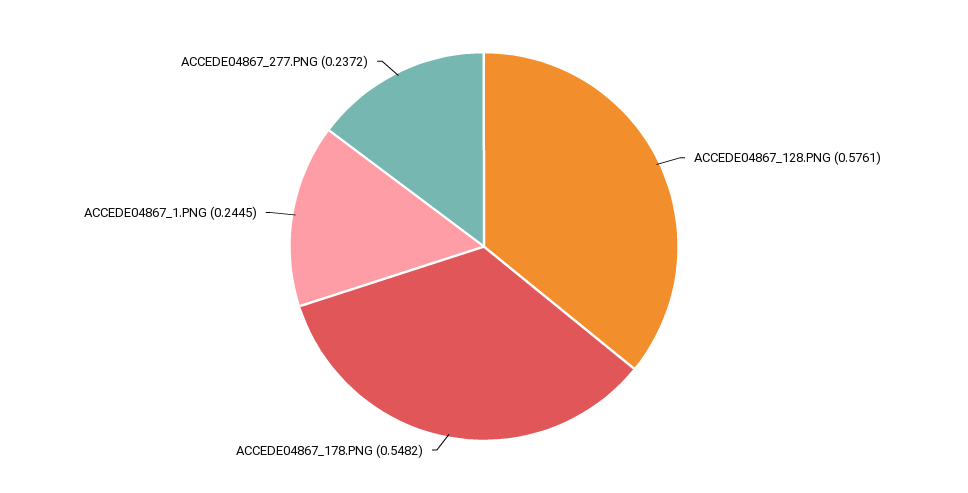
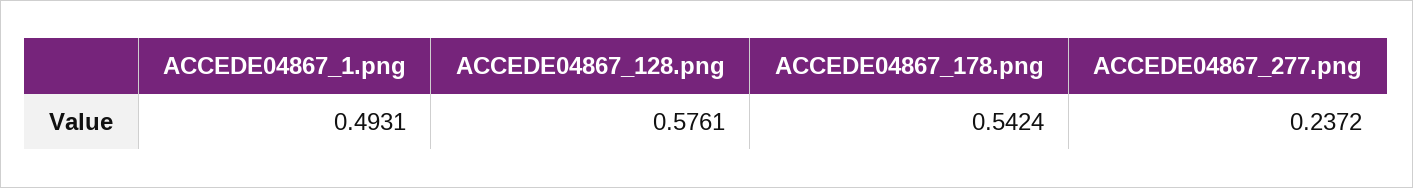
ACCEDE04867_178.PNG: 0.5482 -> 0.5424
ACCEDE04867_1.PNG: 0.2445 -> 0.4931

